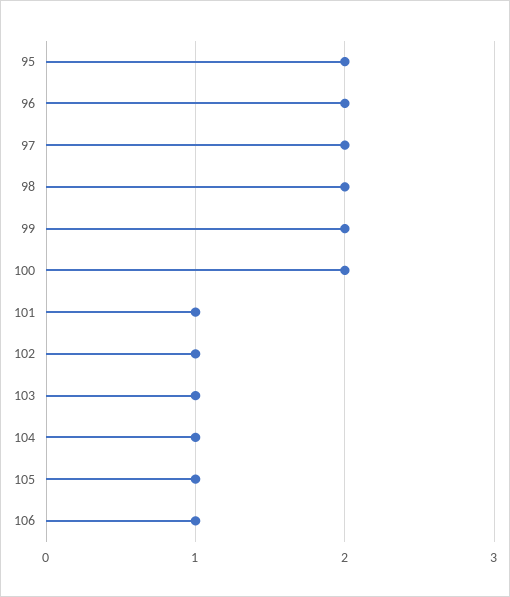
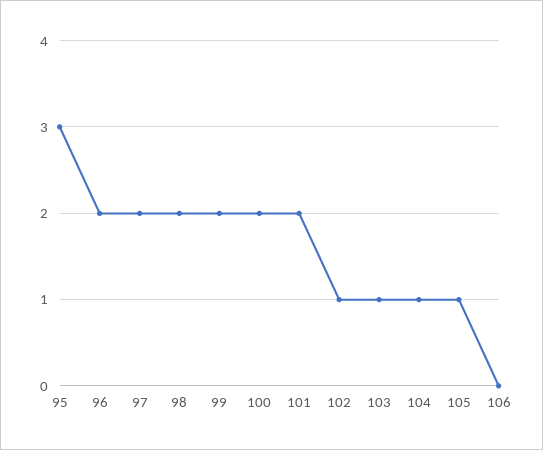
95: 2 -> 3
101: 1 -> 2
106: 1 -> 0

